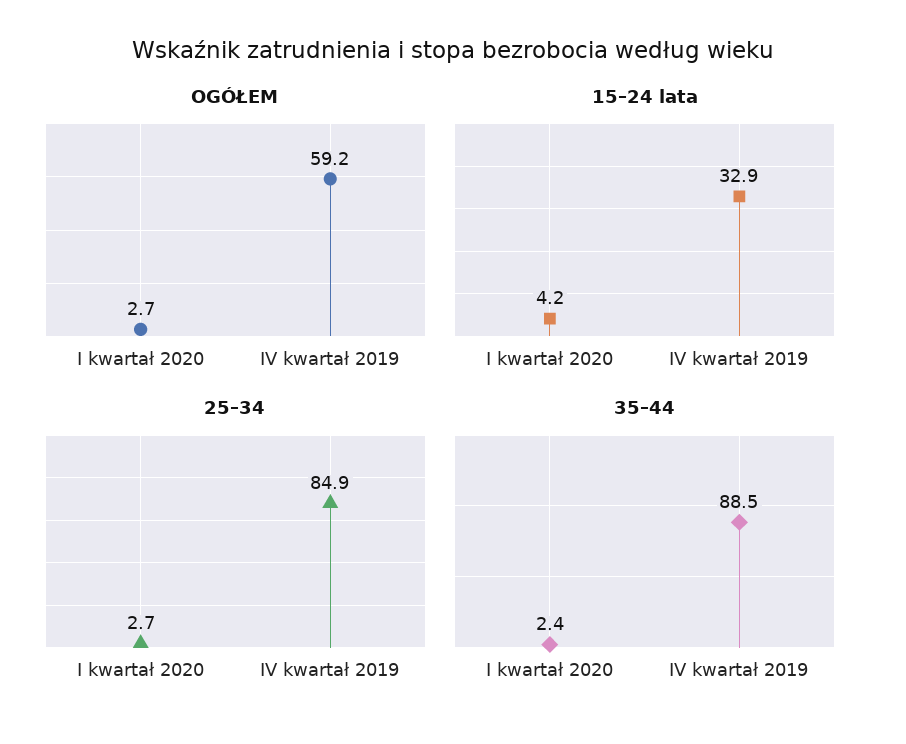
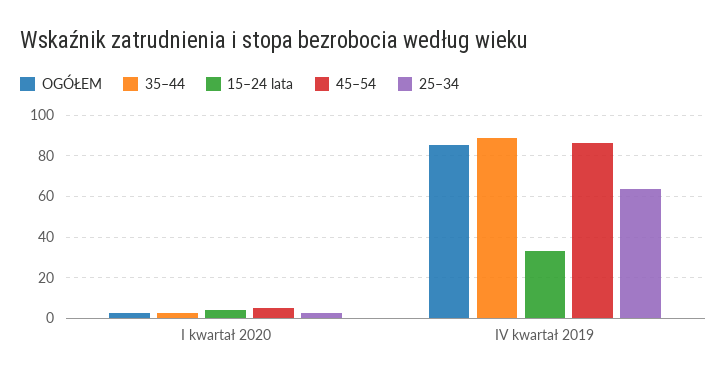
OGÓŁEM, IV kwartał 2019: 59.2 -> 85
25–34, IV kwartał 2019: 84.9 -> 65
45–54, I kwartał 2020: none -> 5
45–54, IV kwartał 2019: none -> 85

